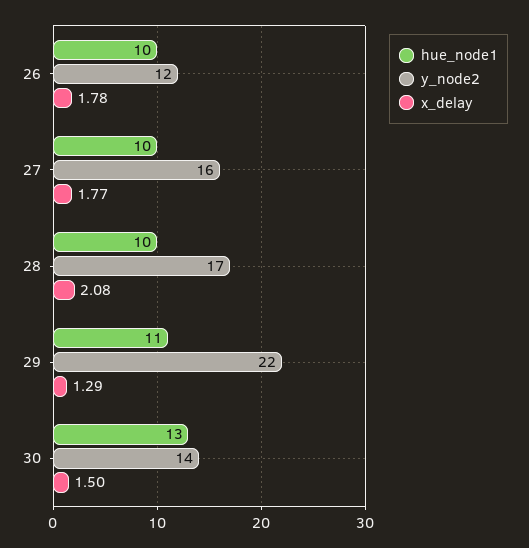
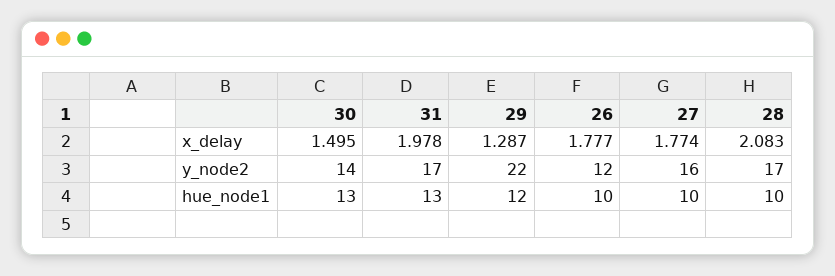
hue_node1, 29: 11 -> 12
x_delay, 31: none -> 1.978
y_node2, 31: none -> 17
hue_node1, 31: none -> 13

